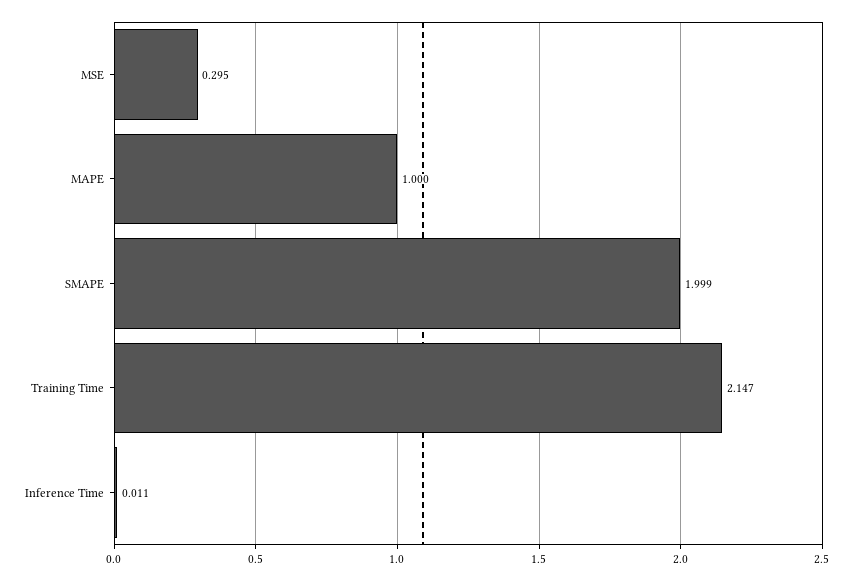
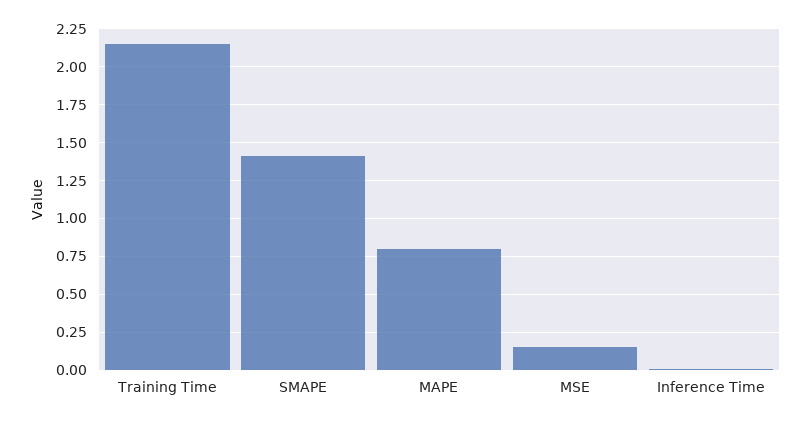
MSE: 0.295 -> 0.15
MAPE: 1 -> 0.8
SMAPE: 1.999 -> 1.4

